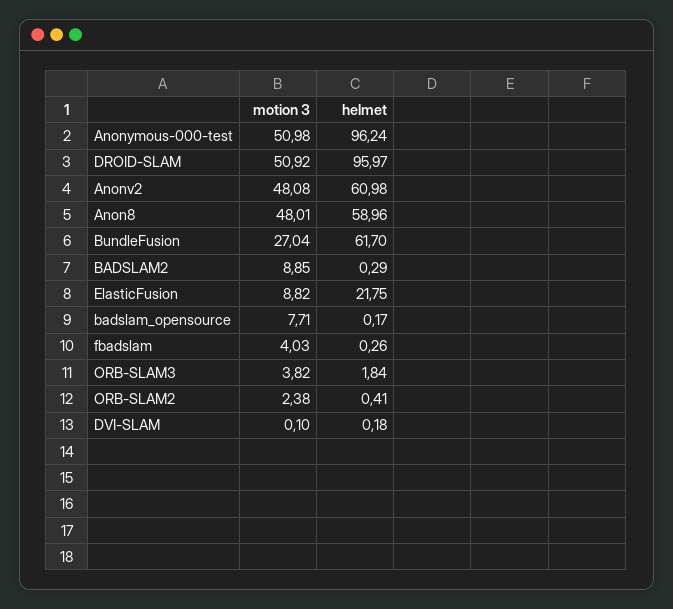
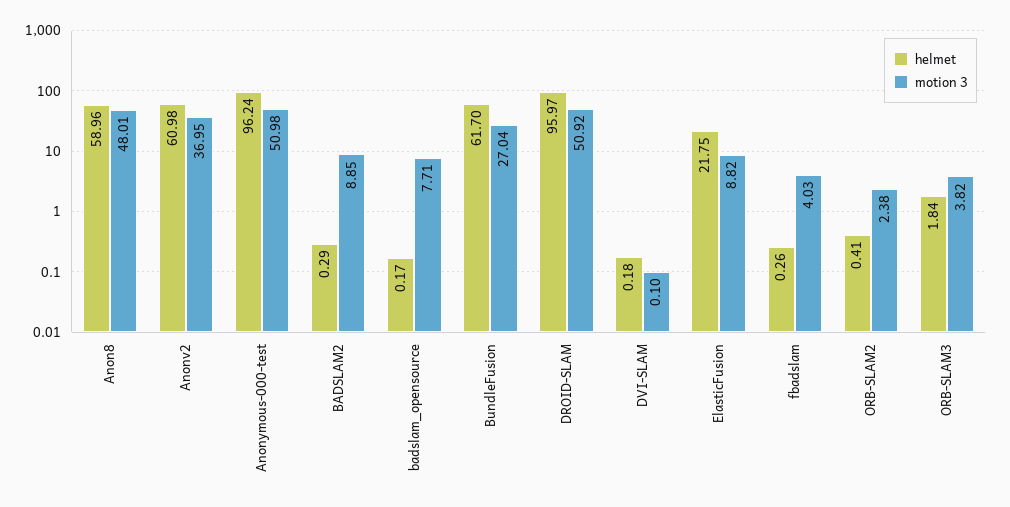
motion 3, Anonv2: 48.08 -> 36.95

